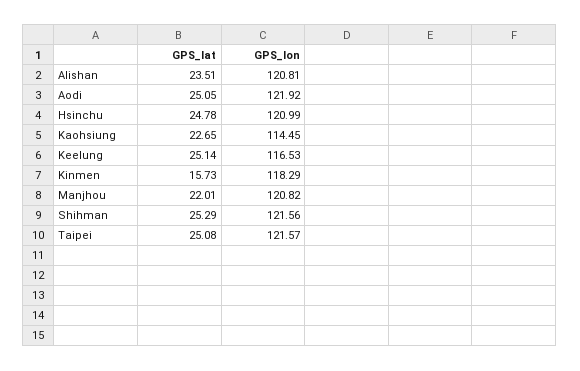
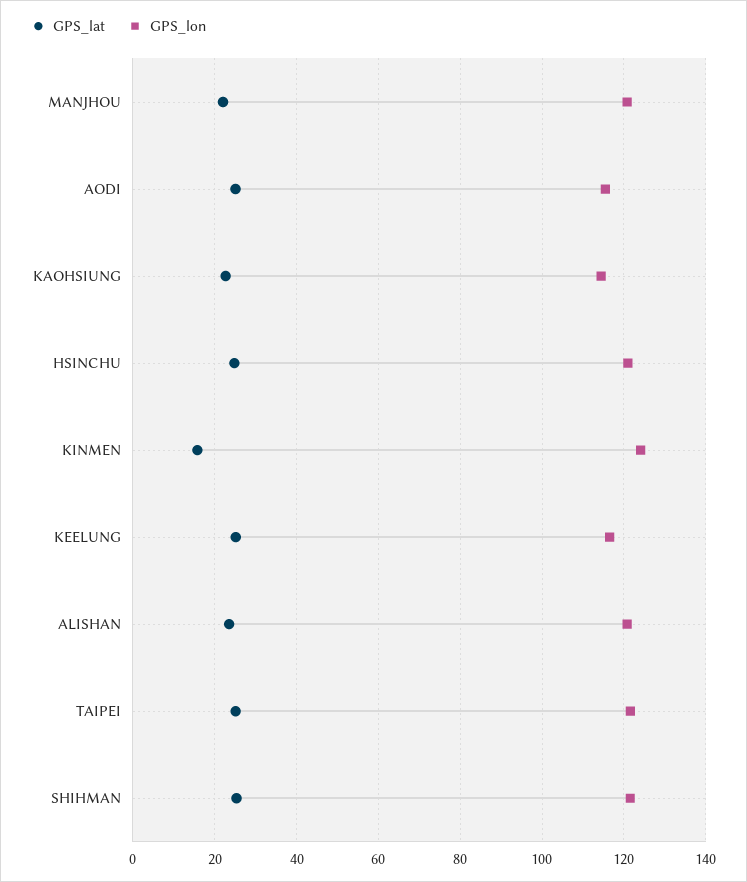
GPS_lon, Aodi: 121.92 -> 116
GPS_lon, Kinmen: 118.29 -> 124

